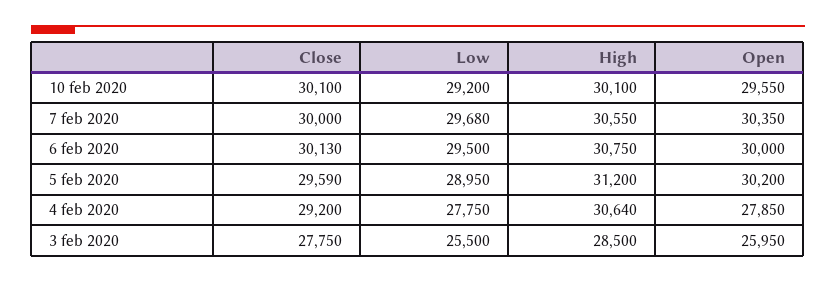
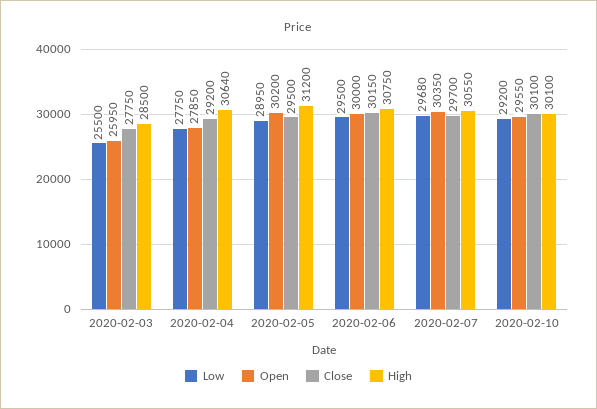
Close, 7 feb 2020: 30000 -> 29700
Close, 6 feb 2020: 30130 -> 30150
Close, 5 feb 2020: 29590 -> 29500

